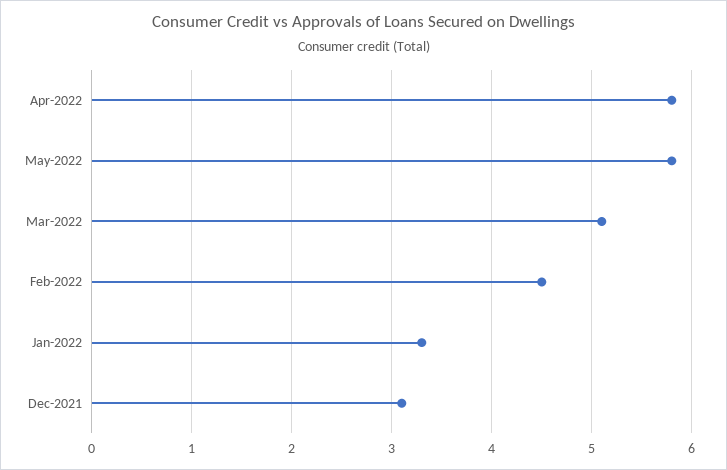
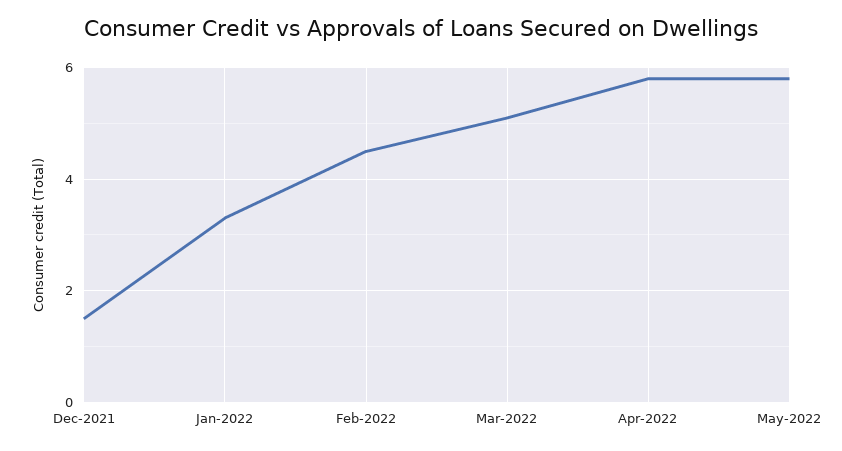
Dec-2021: 3.1 -> 1.5

